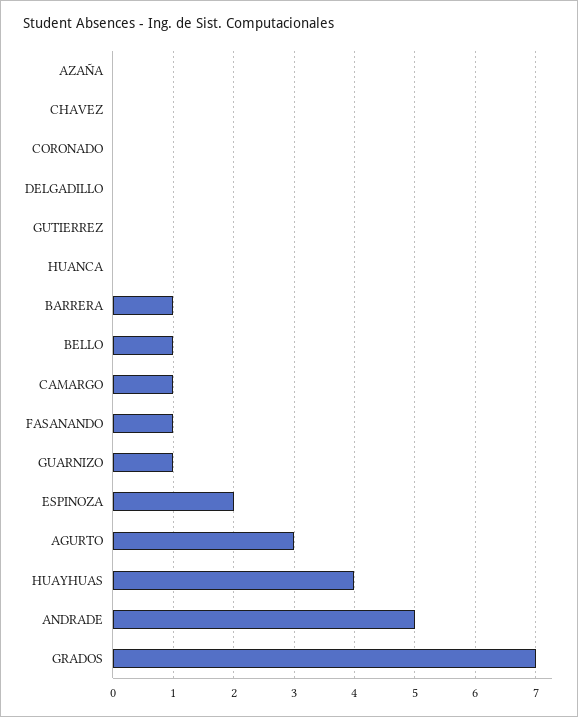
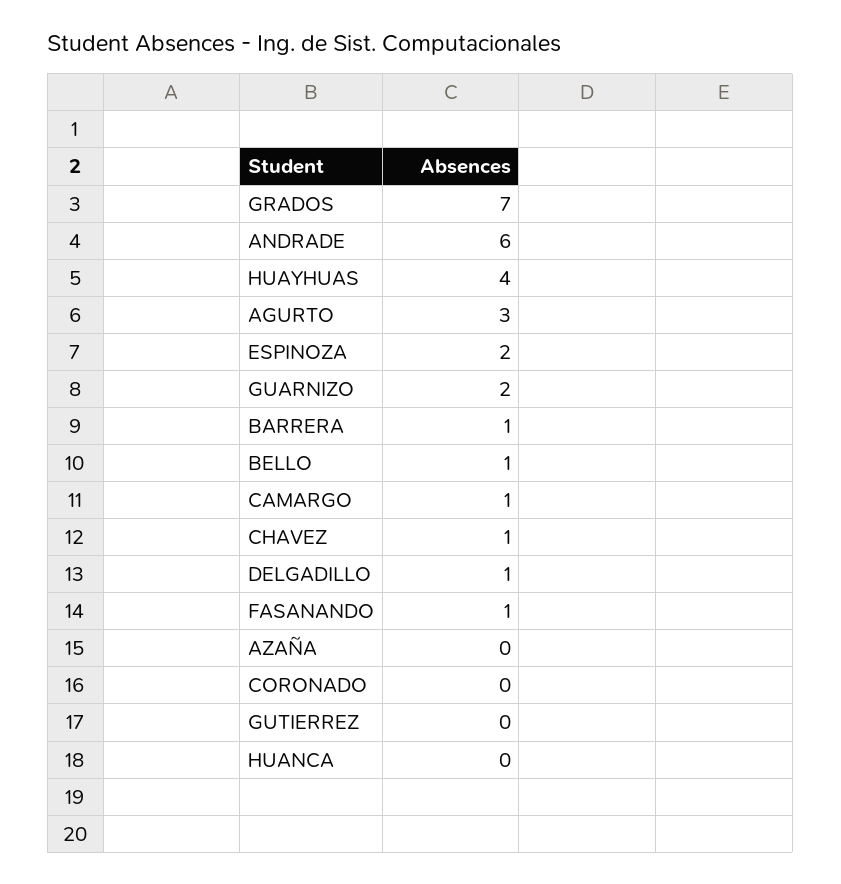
CHAVEZ: 0 -> 1
DELGADILLO: 0 -> 1
GUARNIZO: 1 -> 2
ANDRADE: 5 -> 6

